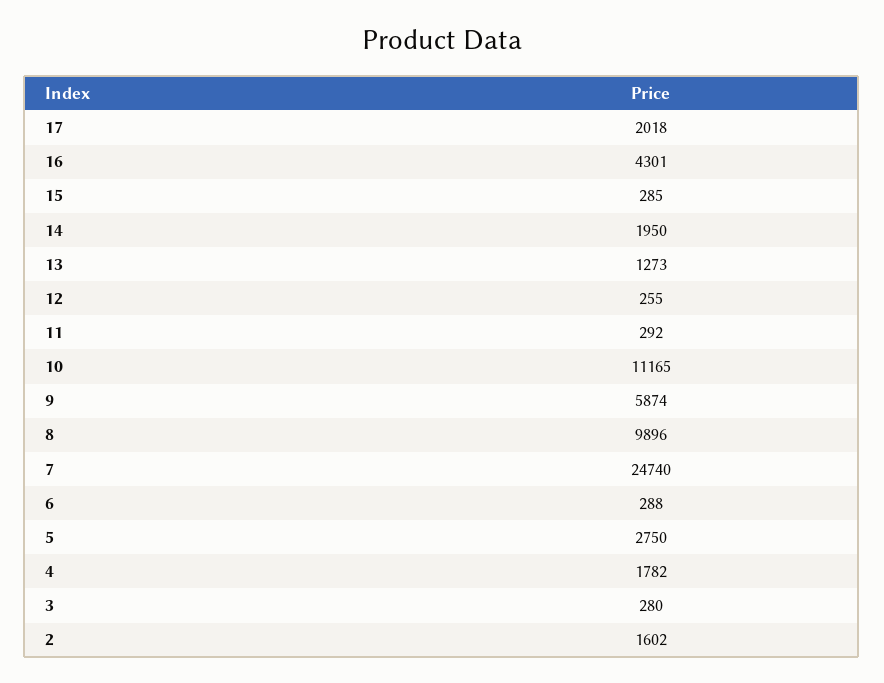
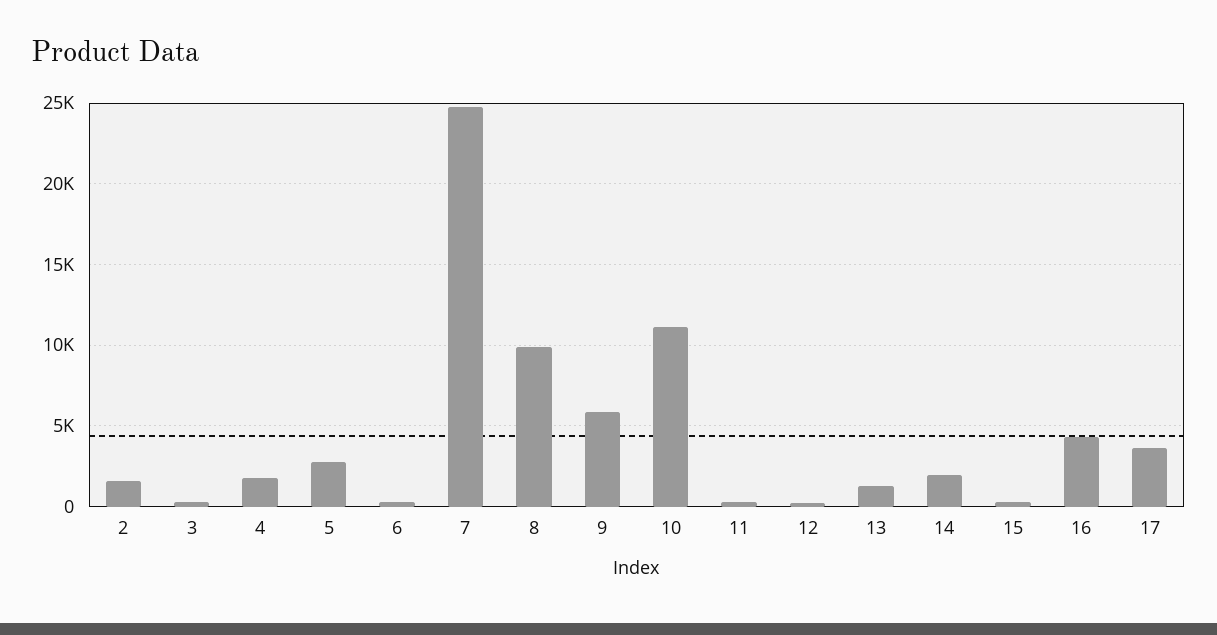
17: 2018 -> 3500

